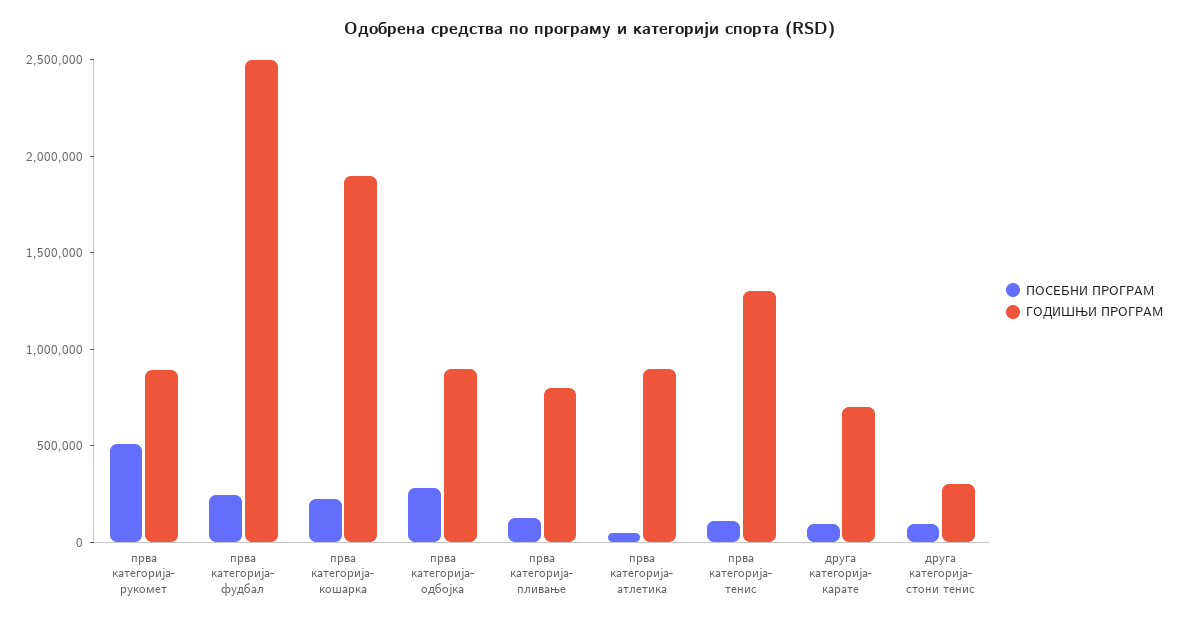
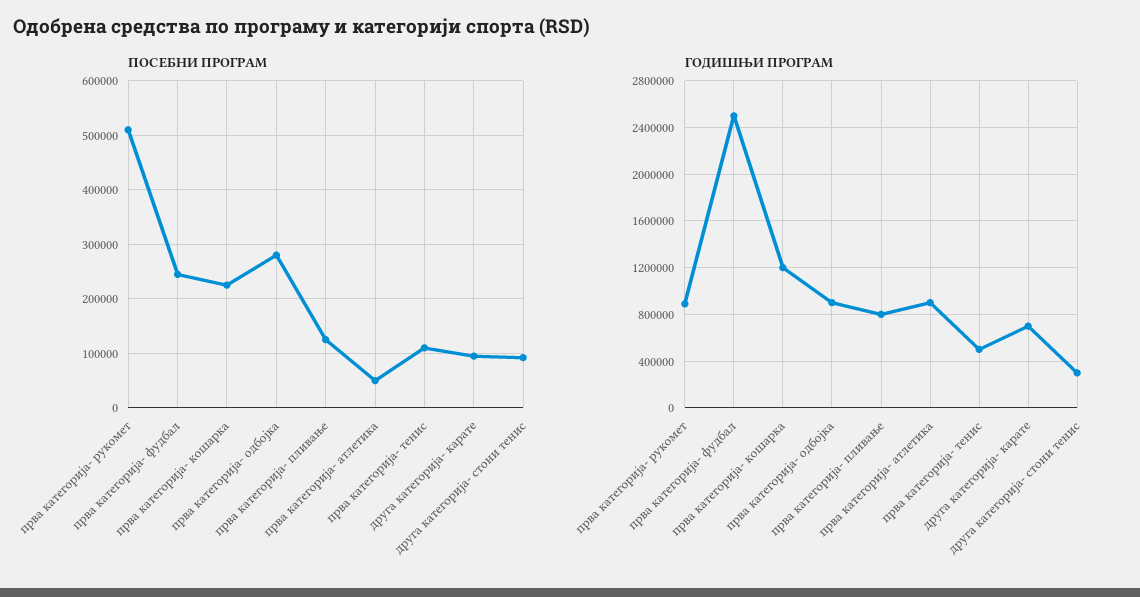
ГОДИШЊИ ПРОГРАМ, прва категорија- кошарка: 1900000 -> 1200000
ГОДИШЊИ ПРОГРАМ, прва категорија- тенис: 1300000 -> 500000

